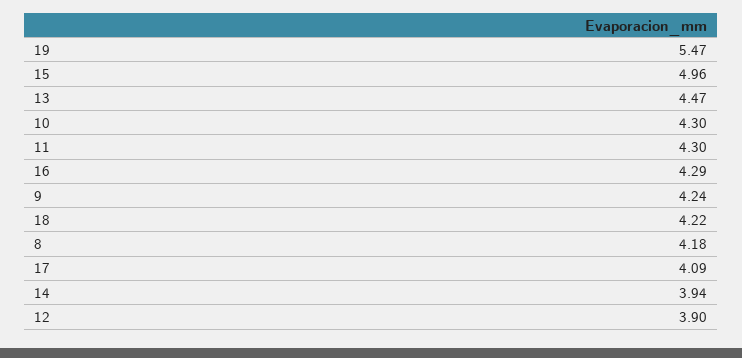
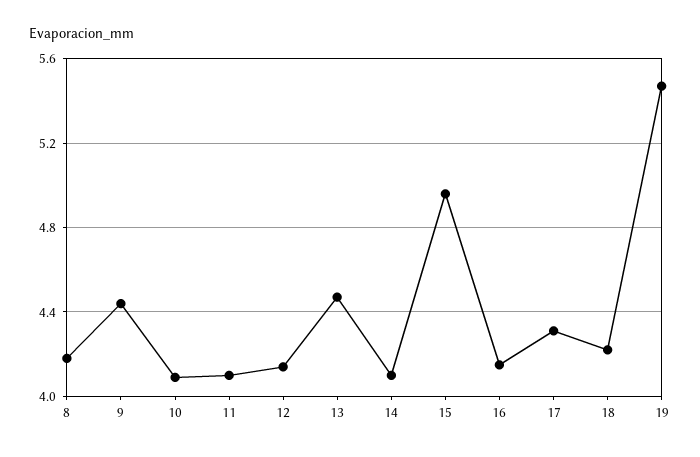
10: 4.3 -> 4.1
11: 4.3 -> 4.1
16: 4.29 -> 4.15
9: 4.24 -> 4.45
17: 4.09 -> 4.3
14: 3.94 -> 4.1
12: 3.9 -> 4.15

